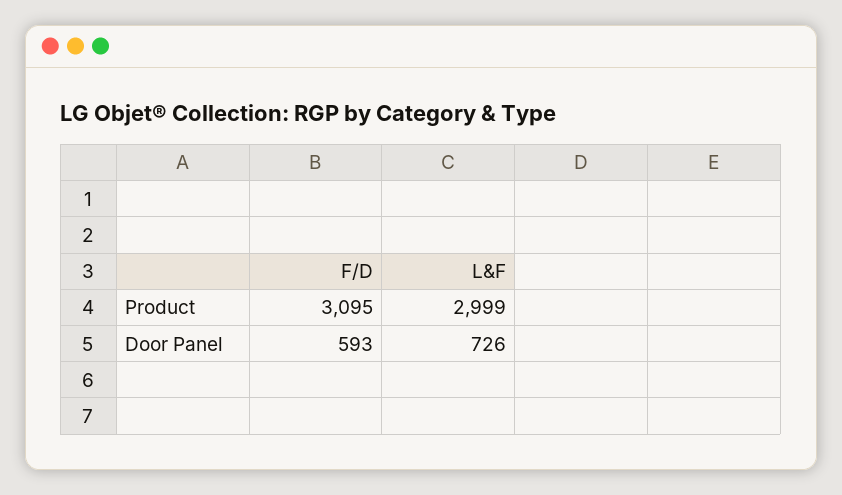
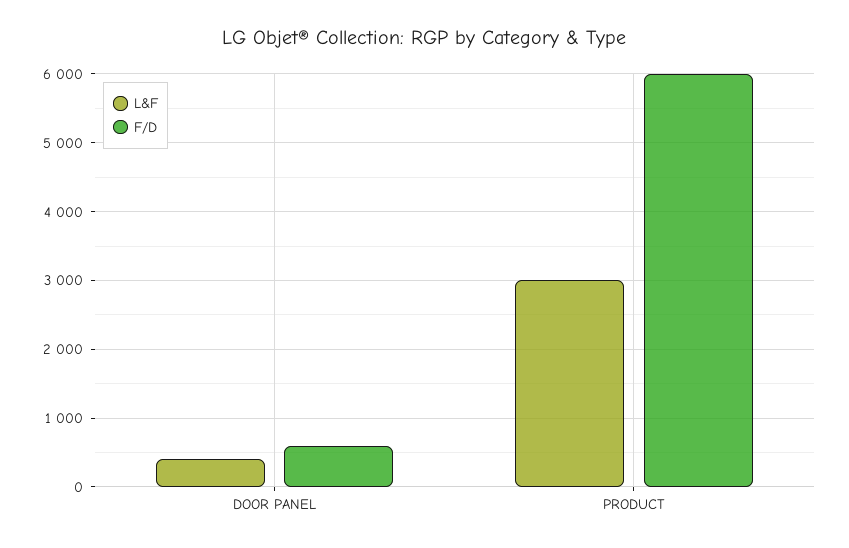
F/D, Product: 3095 -> 6000
L&F, Door Panel: 726 -> 400

